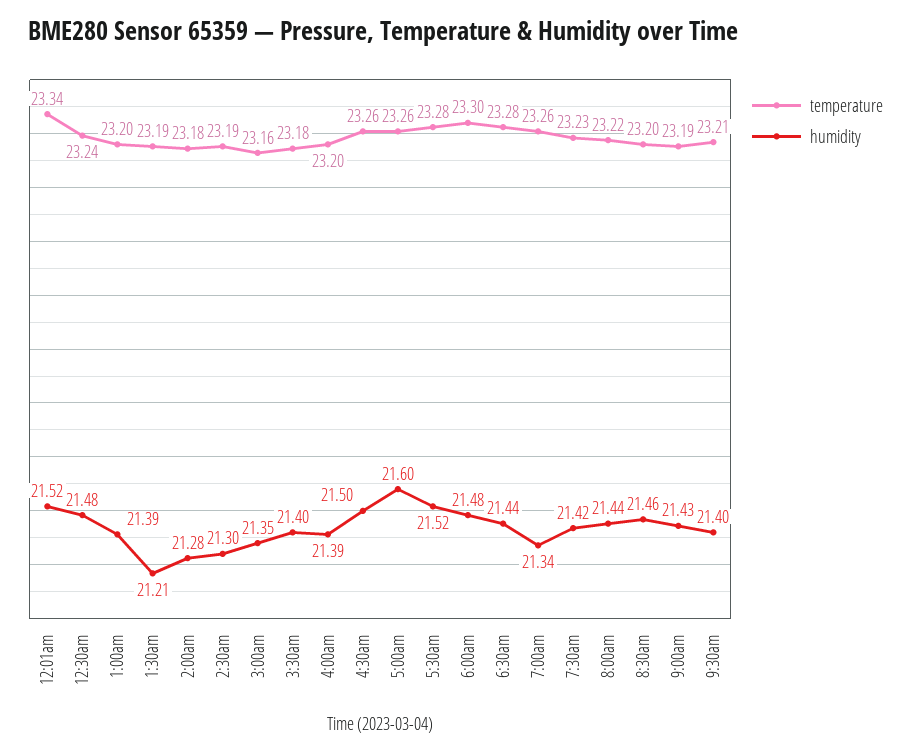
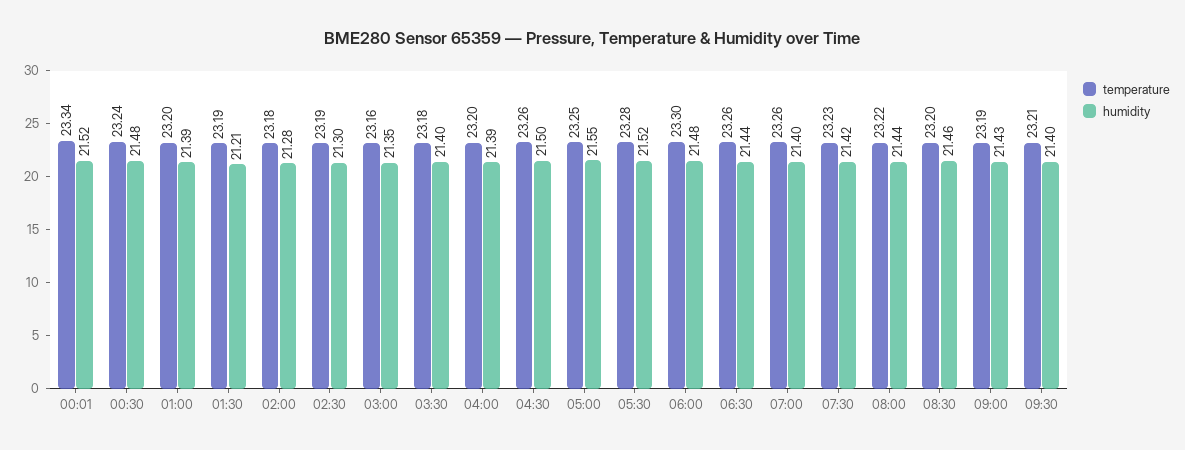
temperature, 5:00am: 23.26 -> 23.25
humidity, 5:00am: 21.6 -> 21.55
temperature, 6:30am: 23.28 -> 23.26
humidity, 7:00am: 21.34 -> 21.4

